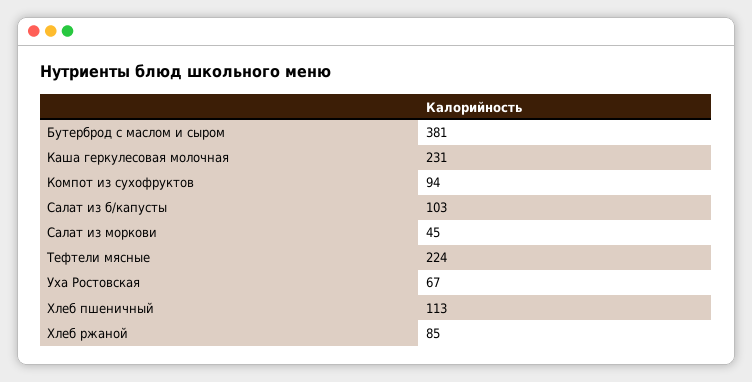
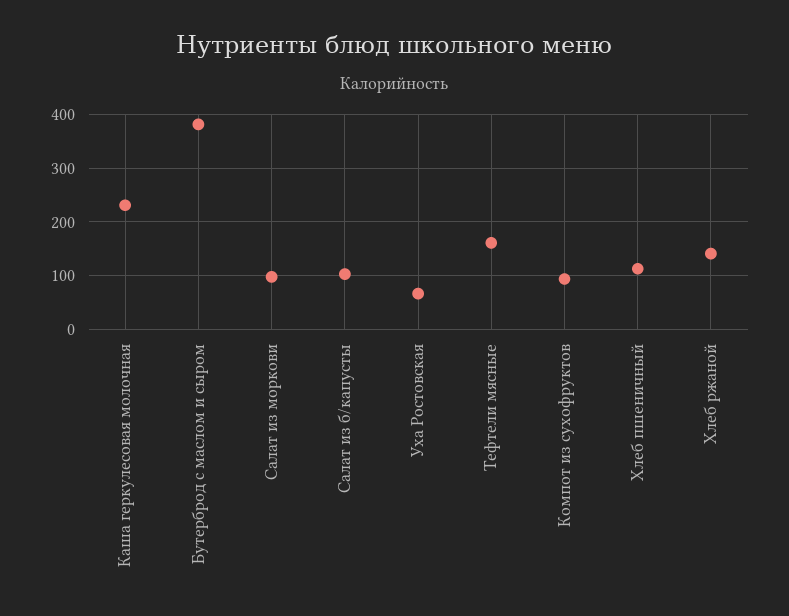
Салат из моркови: 45 -> 100
Тефтели мясные: 224 -> 160
Хлеб ржаной: 85 -> 140

